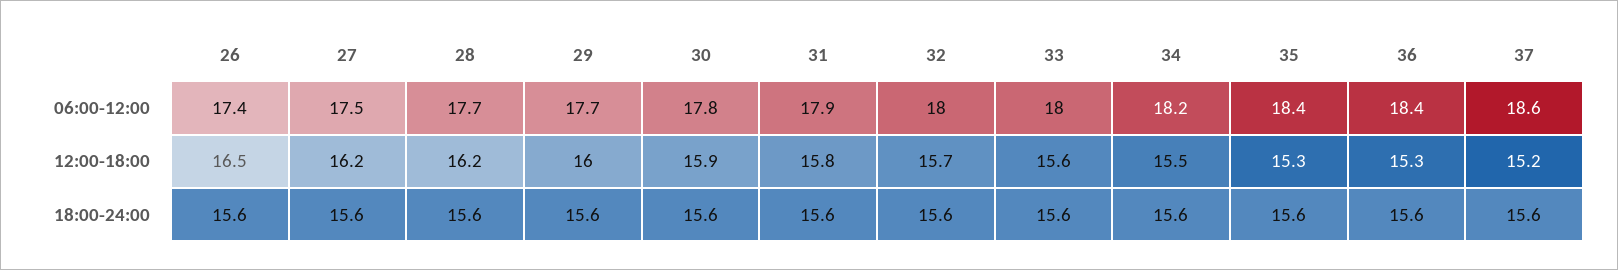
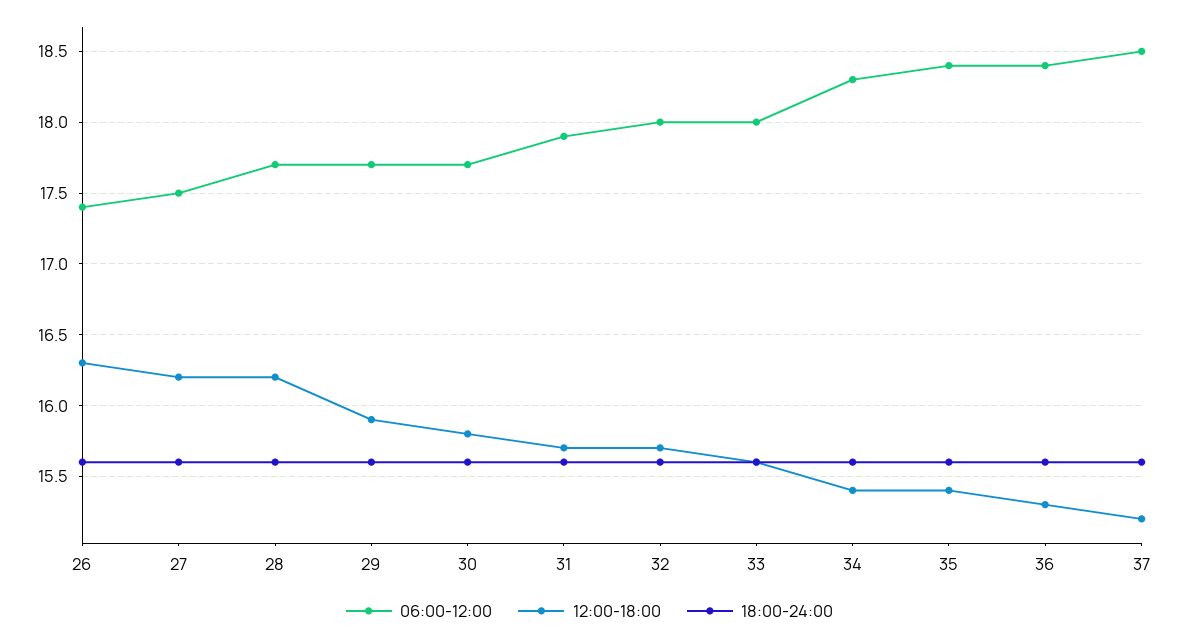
06:00-12:00, 30: 17.8 -> 17.7
06:00-12:00, 34: 18.2 -> 18.3
06:00-12:00, 37: 18.6 -> 18.5
12:00-18:00, 26: 16.5 -> 16.3
12:00-18:00, 29: 16 -> 15.9
12:00-18:00, 30: 15.9 -> 15.8
12:00-18:00, 31: 15.8 -> 15.7
12:00-18:00, 34: 15.5 -> 15.4
12:00-18:00, 35: 15.3 -> 15.4

